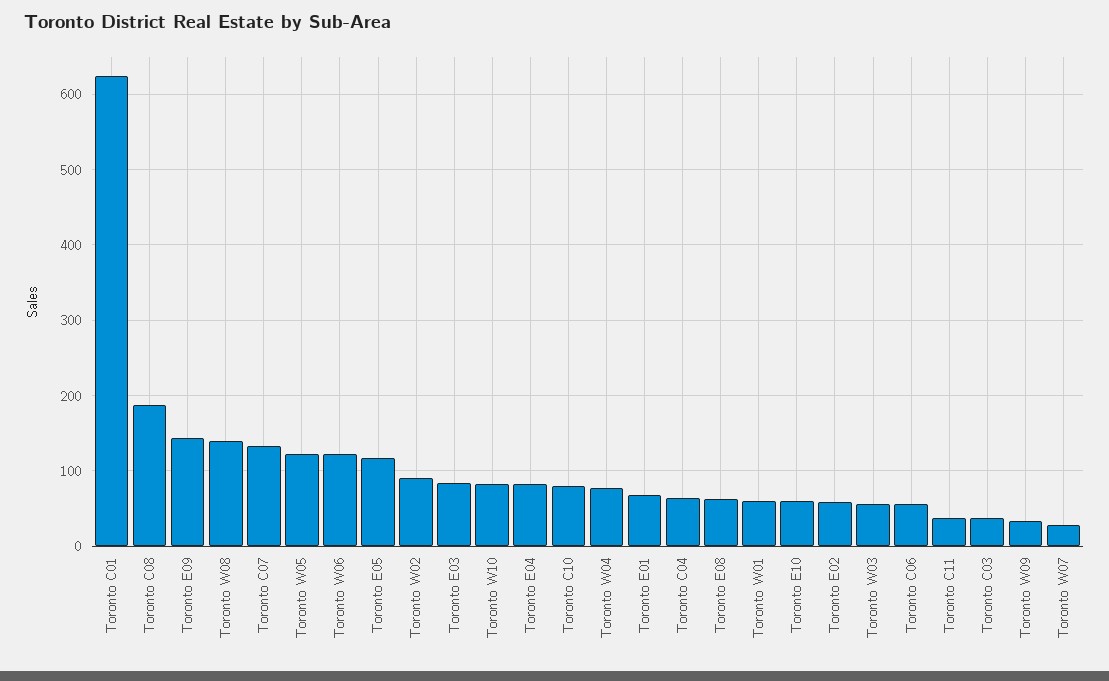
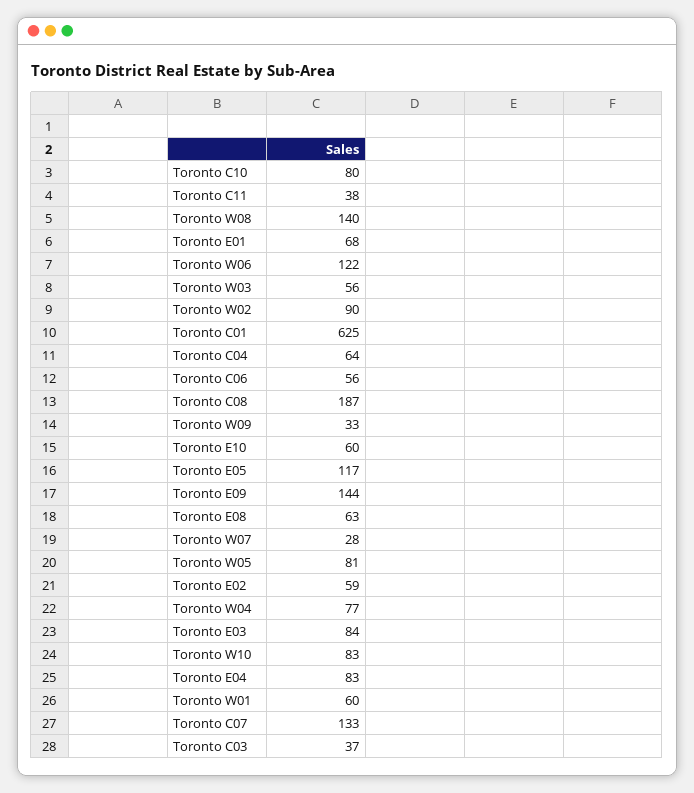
Toronto W05: 120 -> 81

